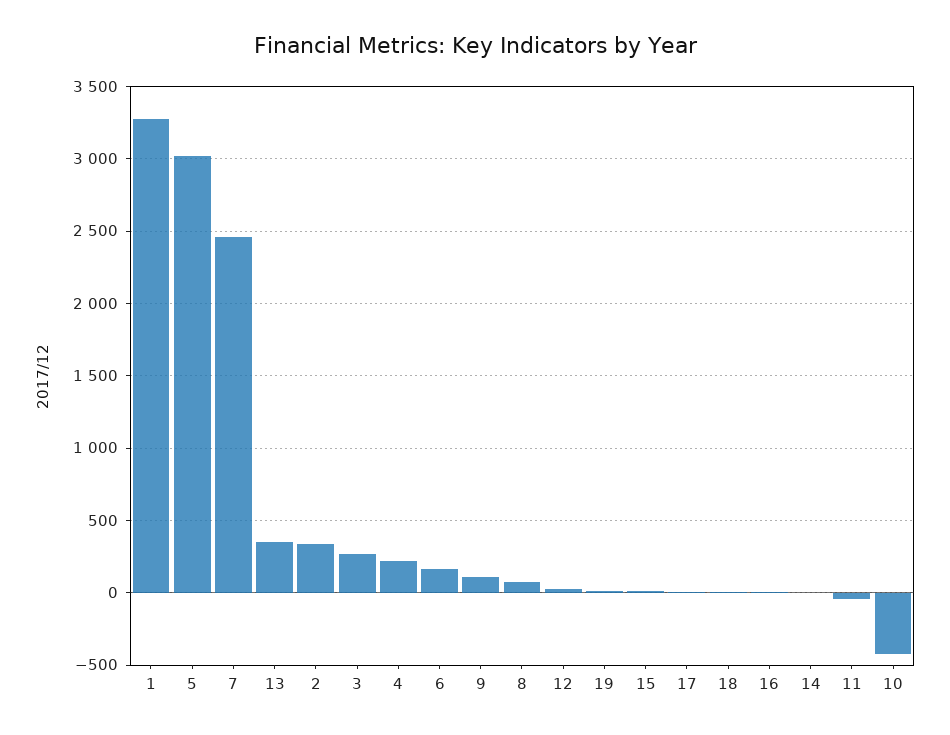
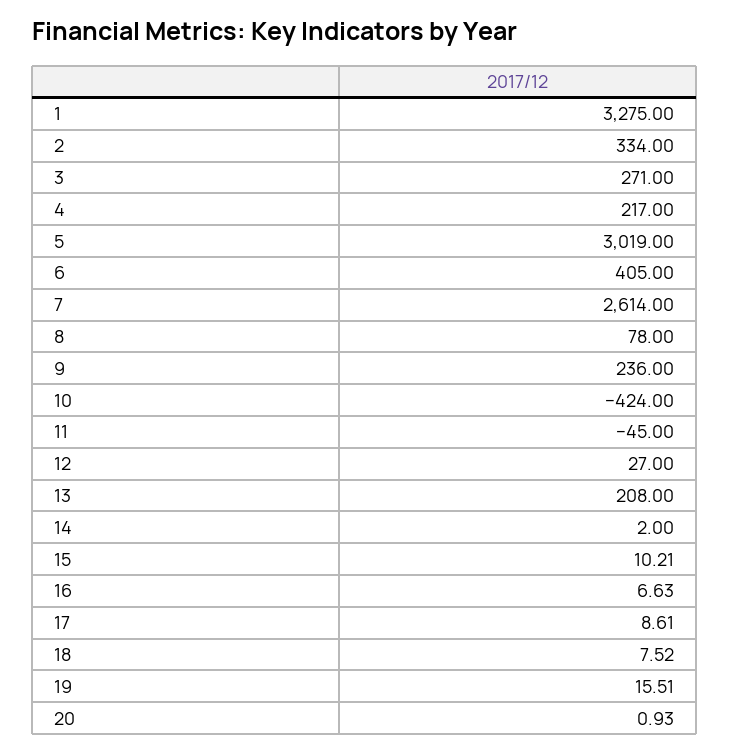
7: 2450 -> 2614
13: 350 -> 208
6: 150 -> 405
9: 100 -> 236
20: none -> 0.93

